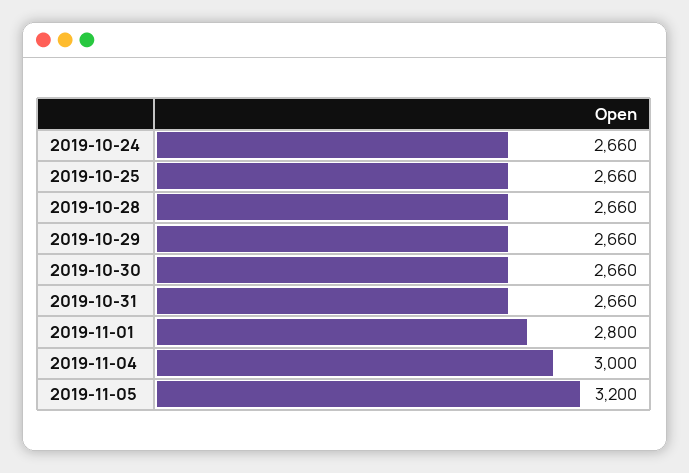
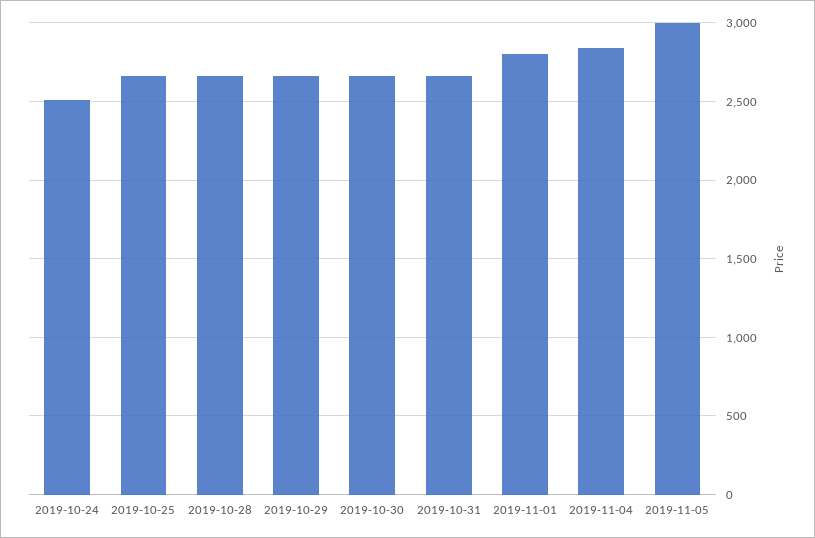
2019-10-24: 2660 -> 2500
2019-11-04: 3000 -> 2850
2019-11-05: 3200 -> 3000

